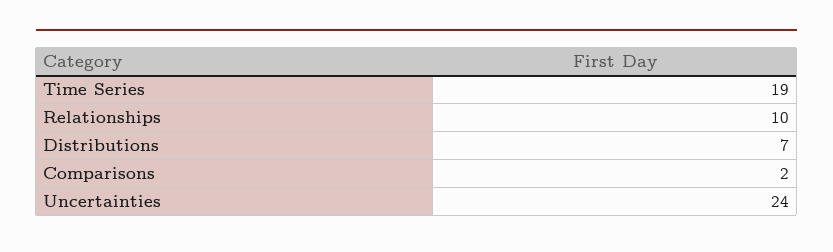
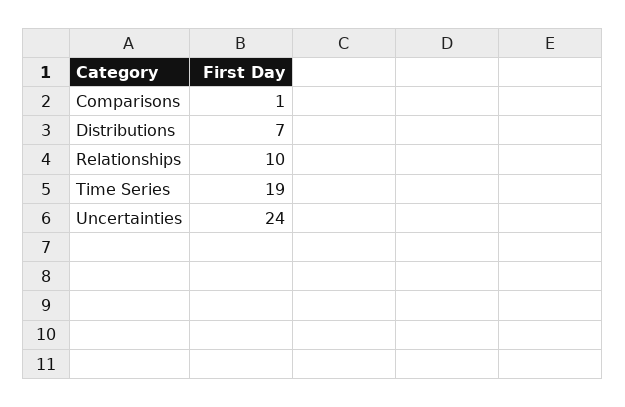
Comparisons: 2 -> 1

